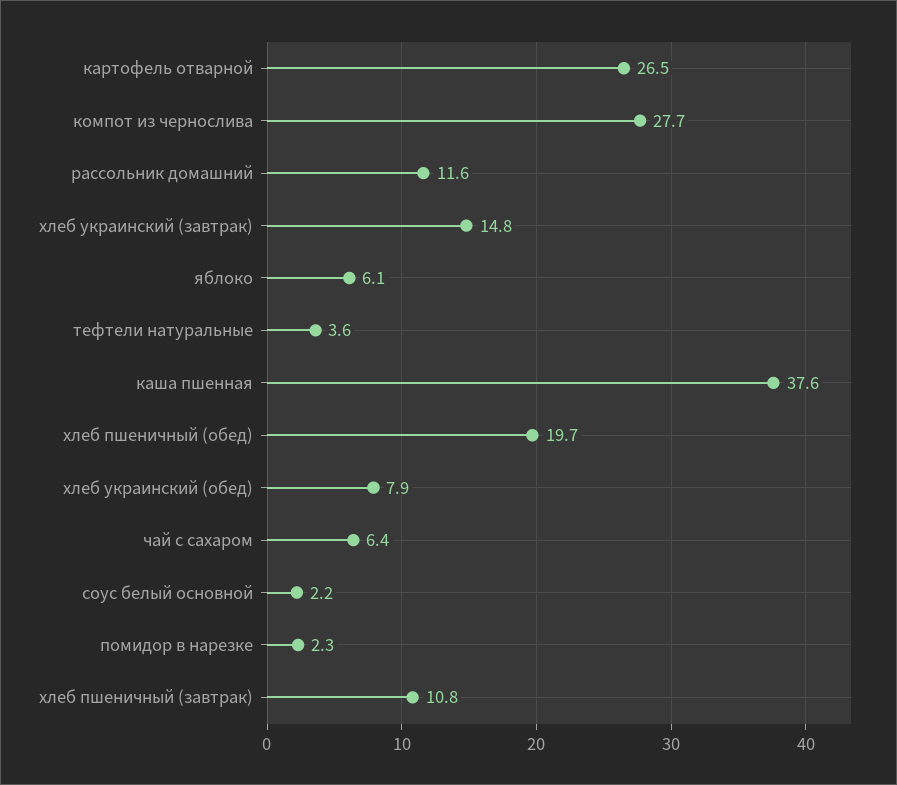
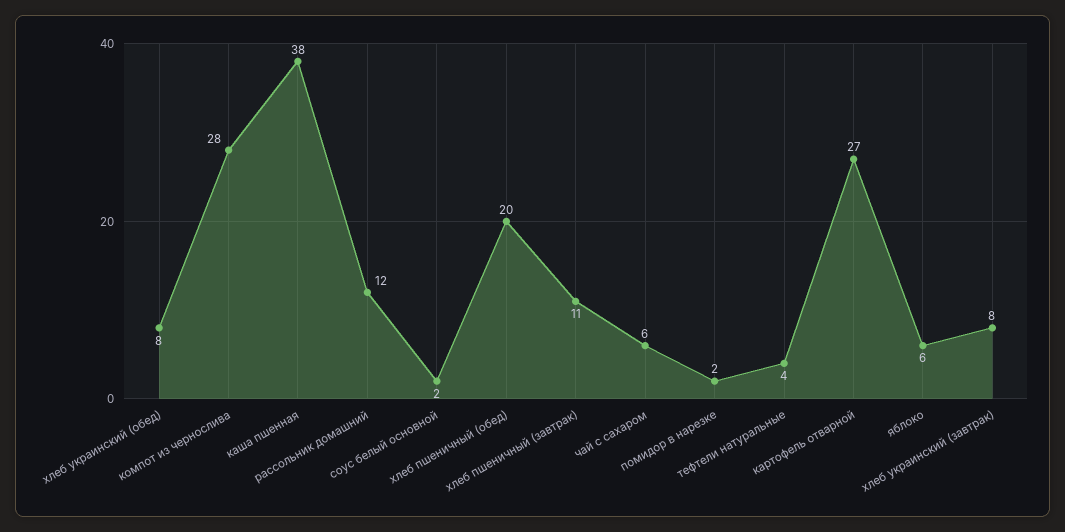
хлеб украинский (завтрак): 14.8 -> 8

